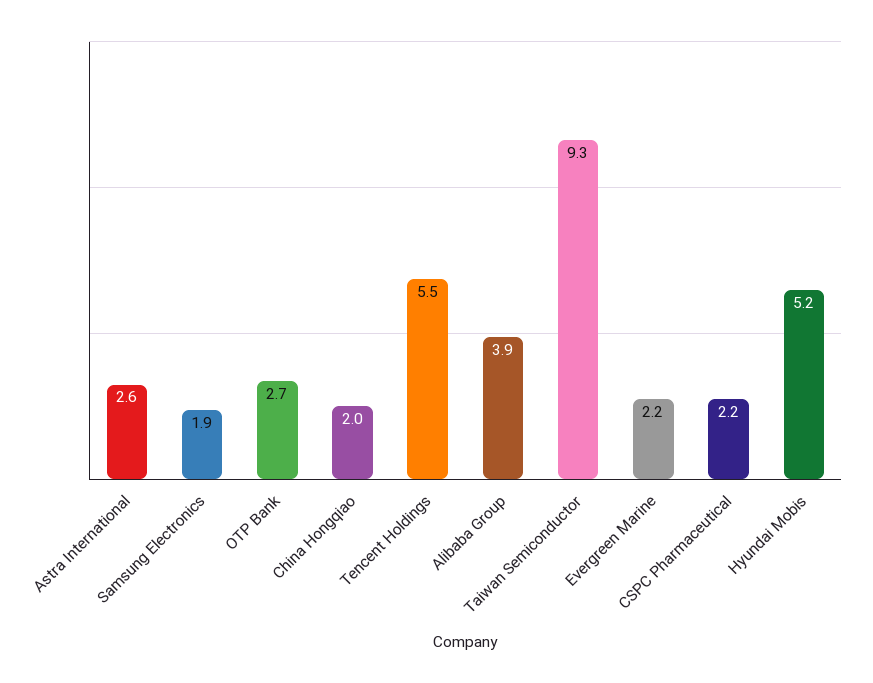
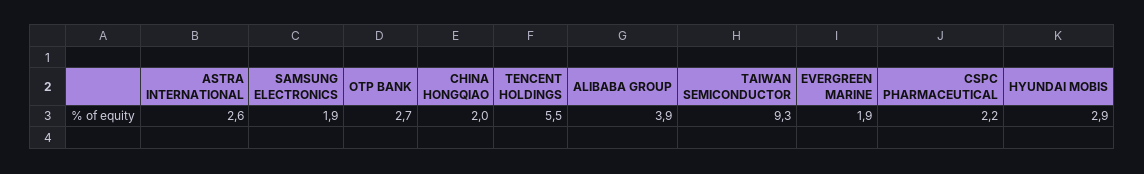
Evergreen Marine: 2.2 -> 1.9
Hyundai Mobis: 5.2 -> 2.9

